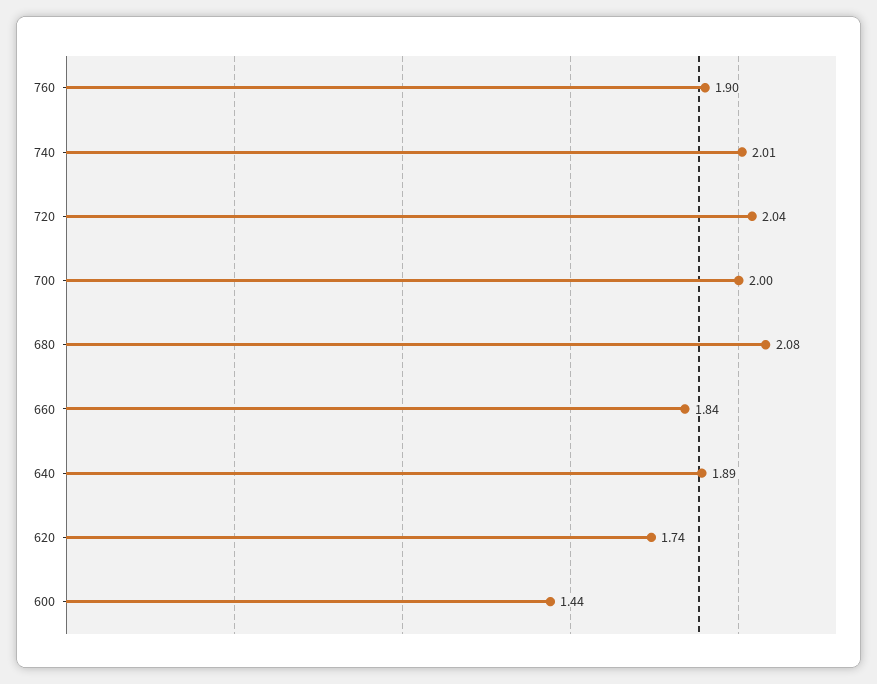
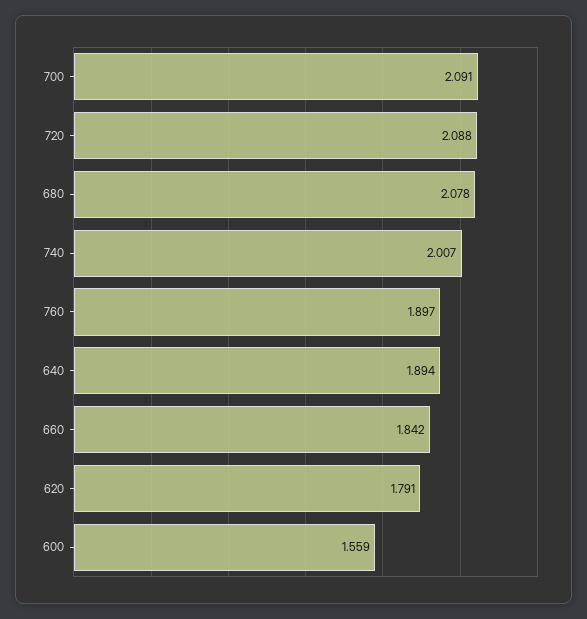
720: 2.04 -> 2.088
700: 2 -> 2.091
620: 1.74 -> 1.791
600: 1.44 -> 1.559

